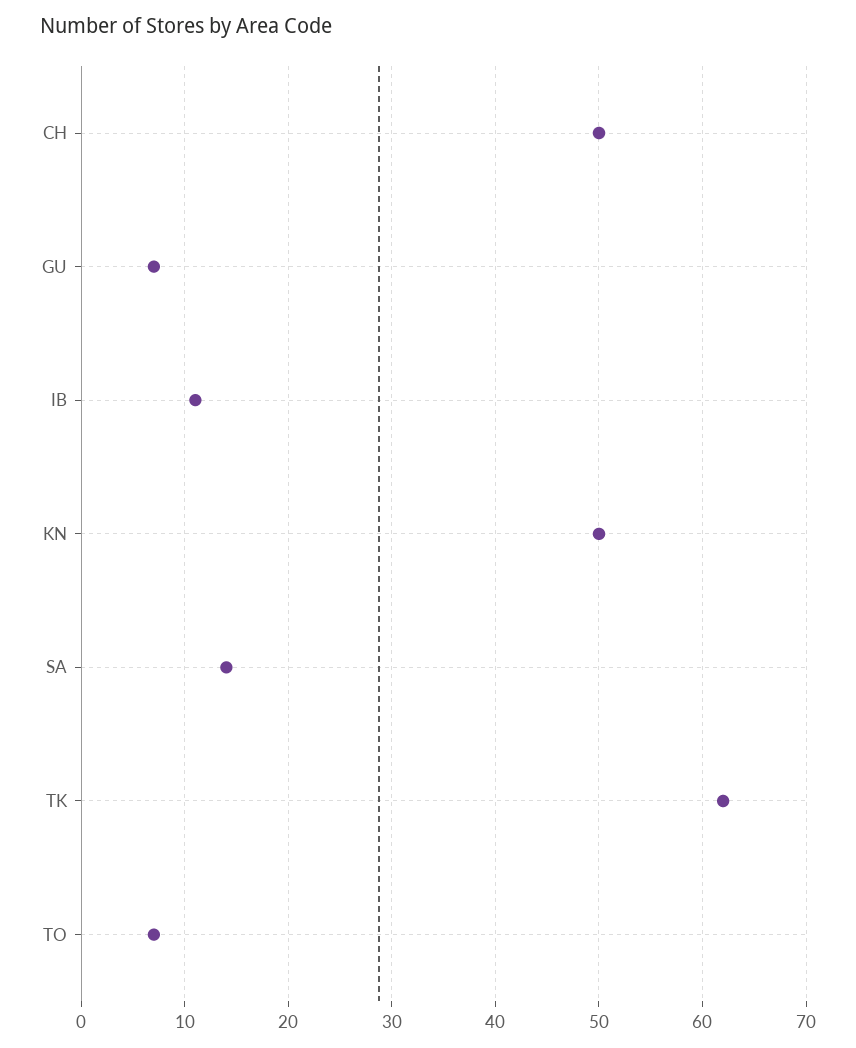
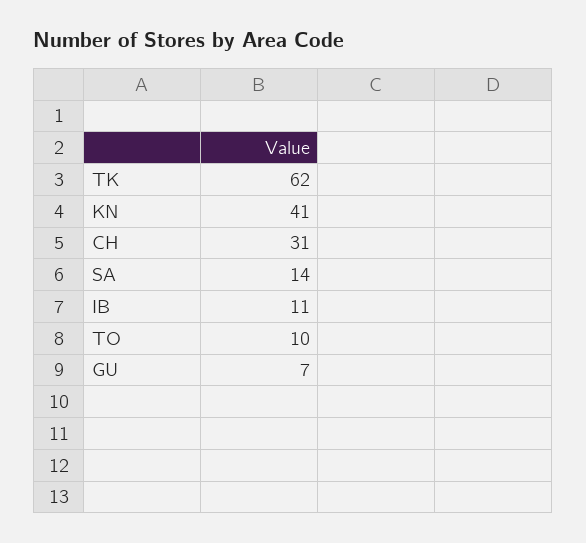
CH: 50 -> 31
KN: 50 -> 41
TO: 7 -> 10

